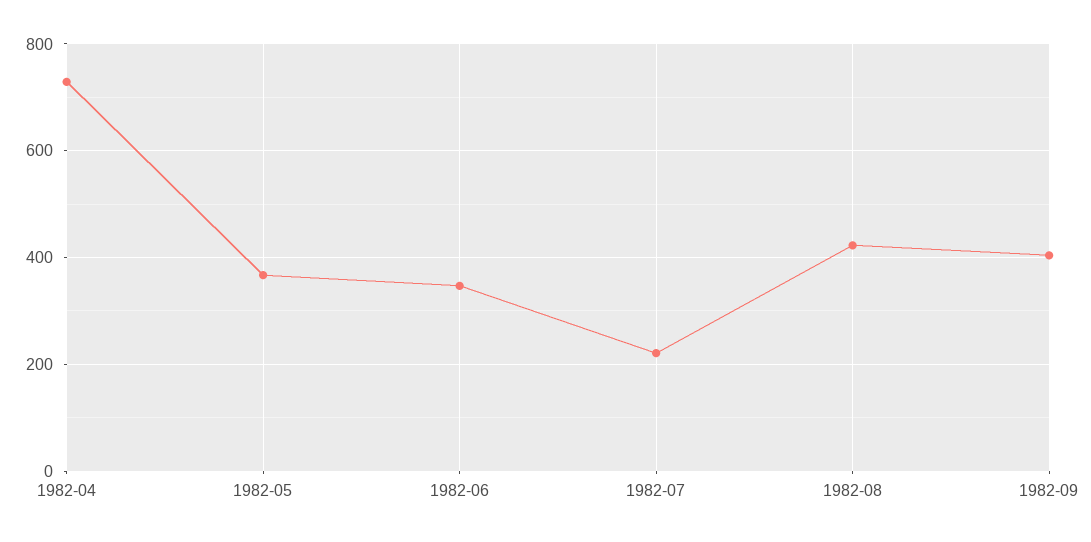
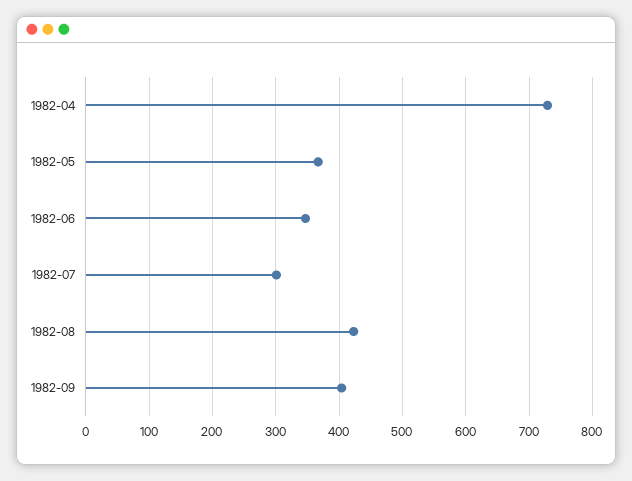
1982-07: 220 -> 300

